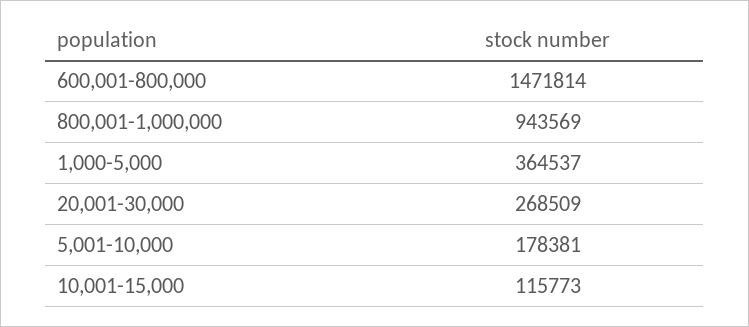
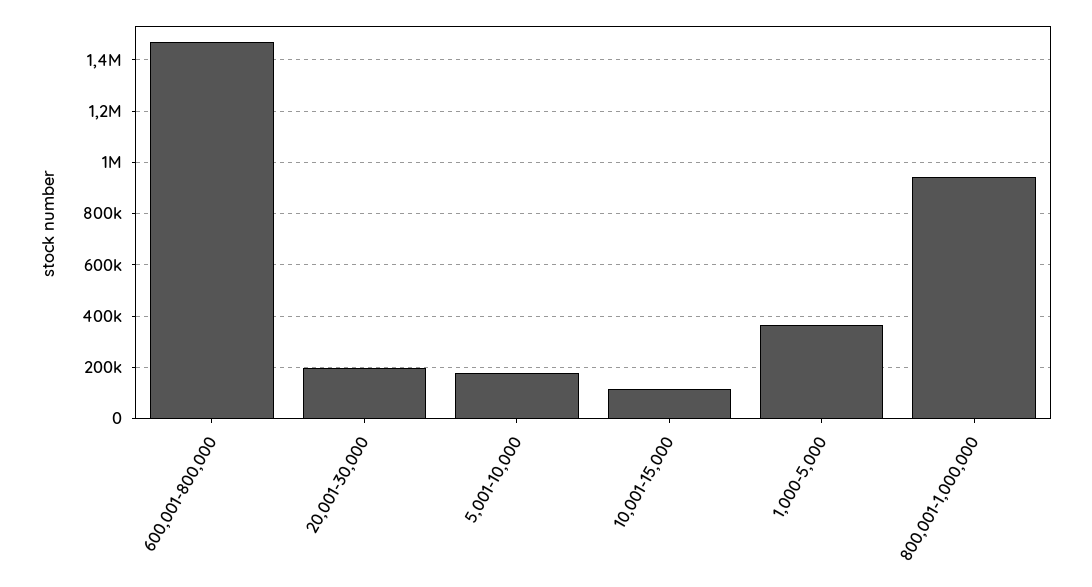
20,001-30,000: 268509 -> 200000

